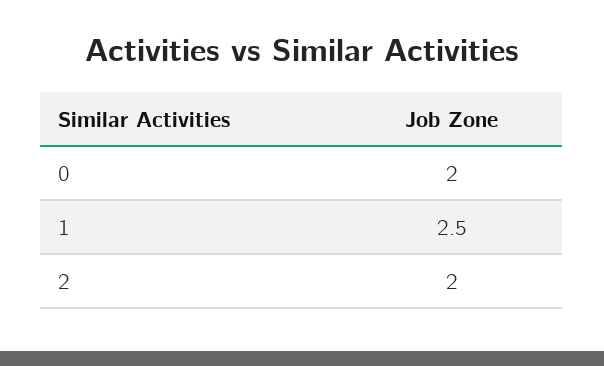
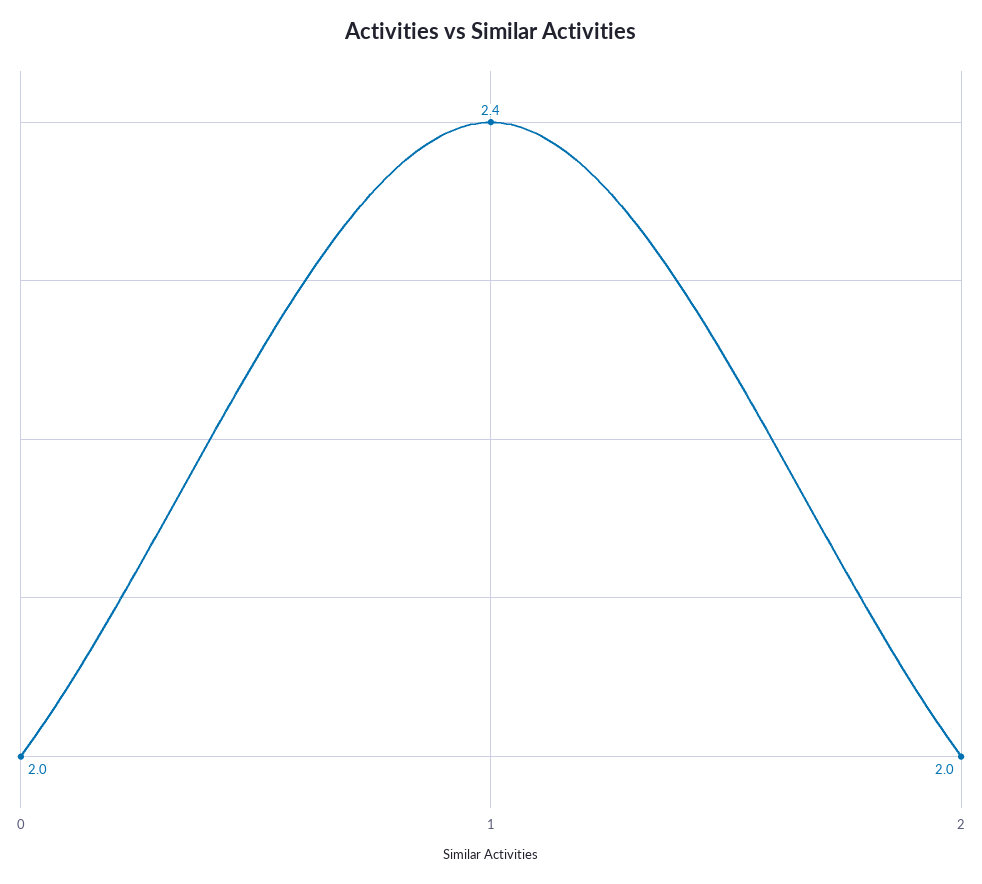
1: 2.5 -> 2.4

